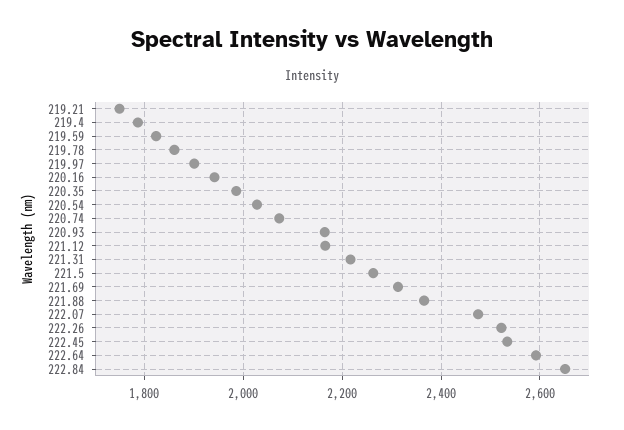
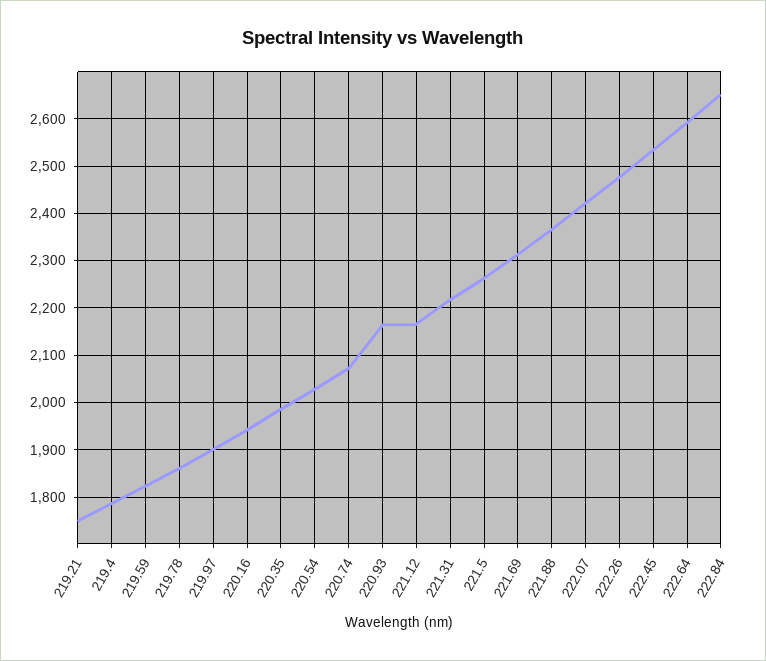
222.07: 2480 -> 2420
222.26: 2520 -> 2480

